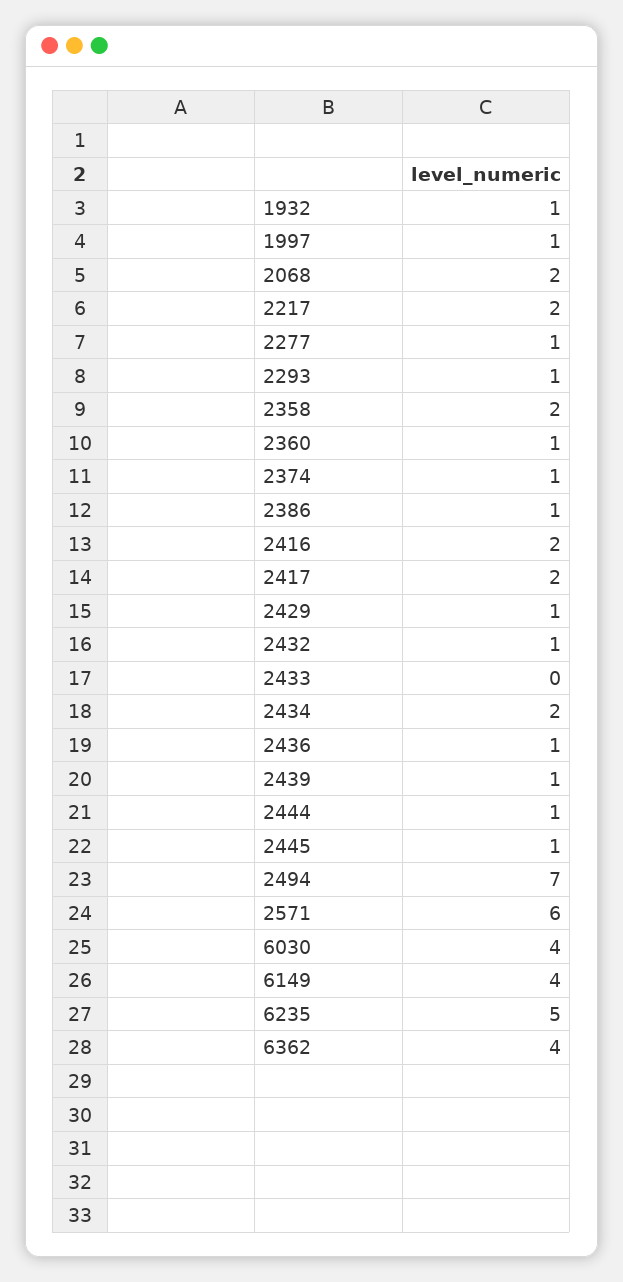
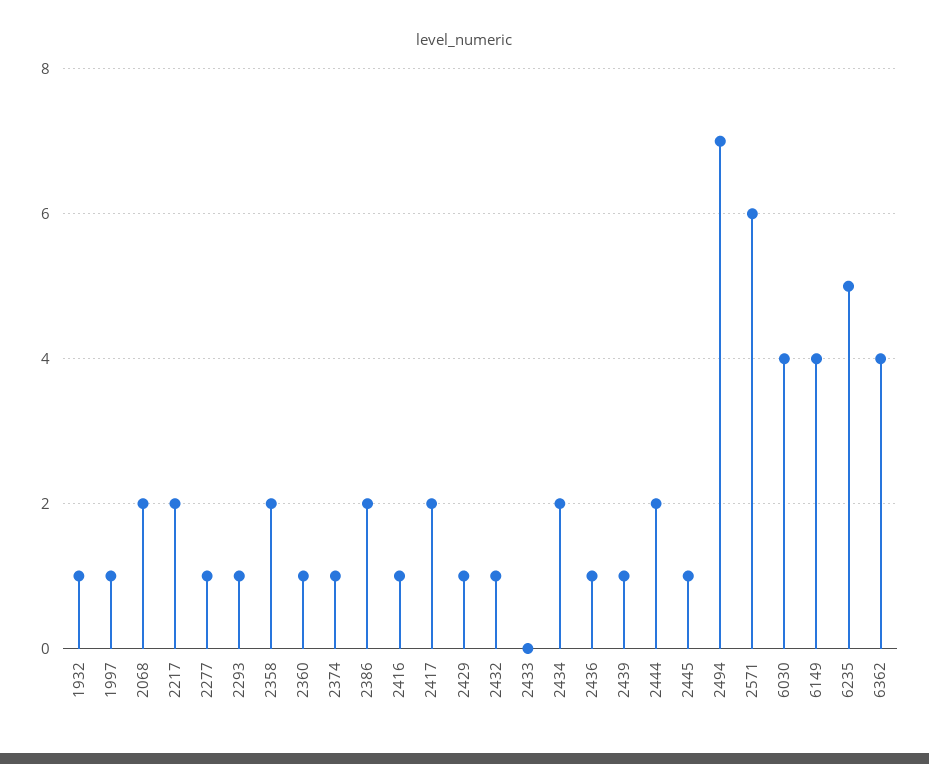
2386: 1 -> 2
2416: 2 -> 1
2444: 1 -> 2

